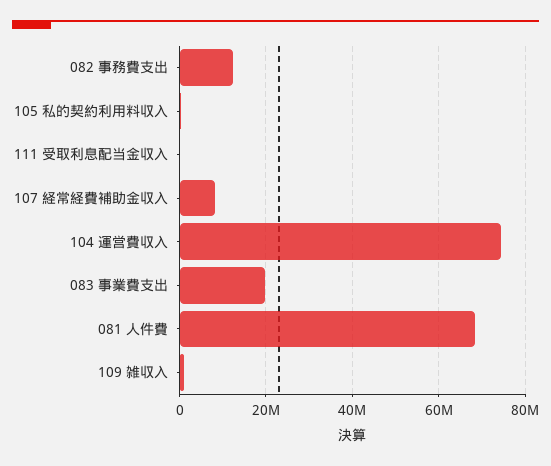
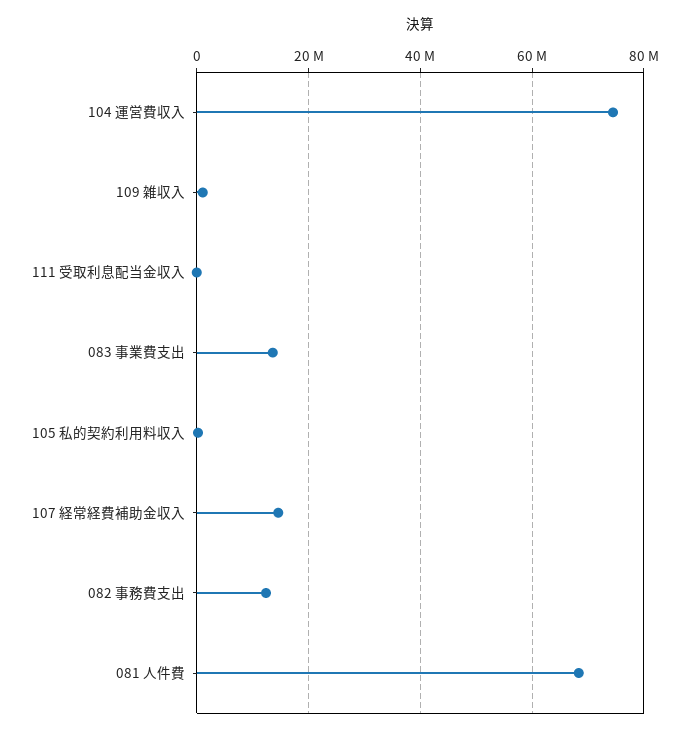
107 経常経費補助金収入: 8000000 -> 14000000
083 事業費支出: 20000000 -> 14000000

